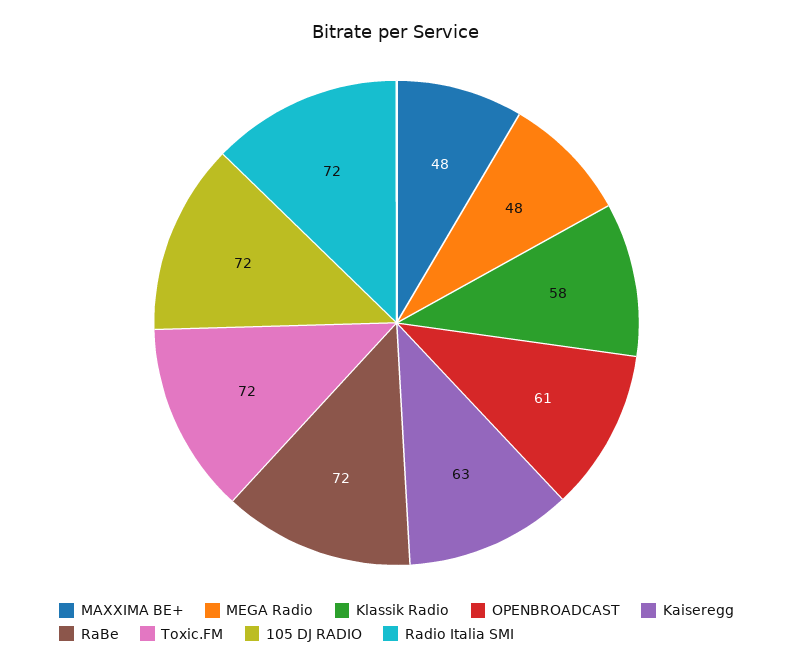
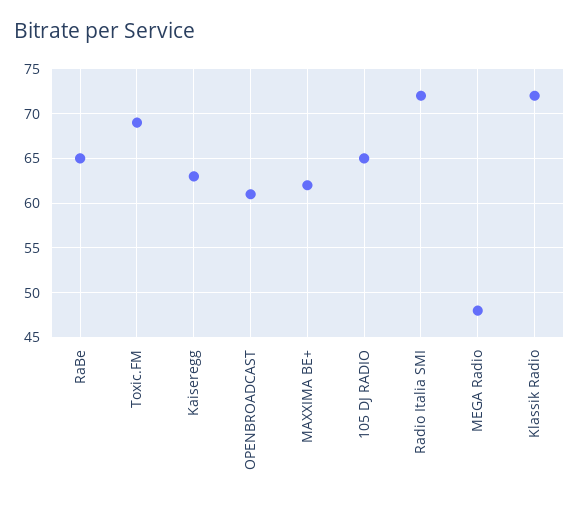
MAXXIMA BE+: 48 -> 62
Klassik Radio: 58 -> 72
RaBe: 72 -> 65
Toxic.FM: 72 -> 69
105 DJ RADIO: 72 -> 65

